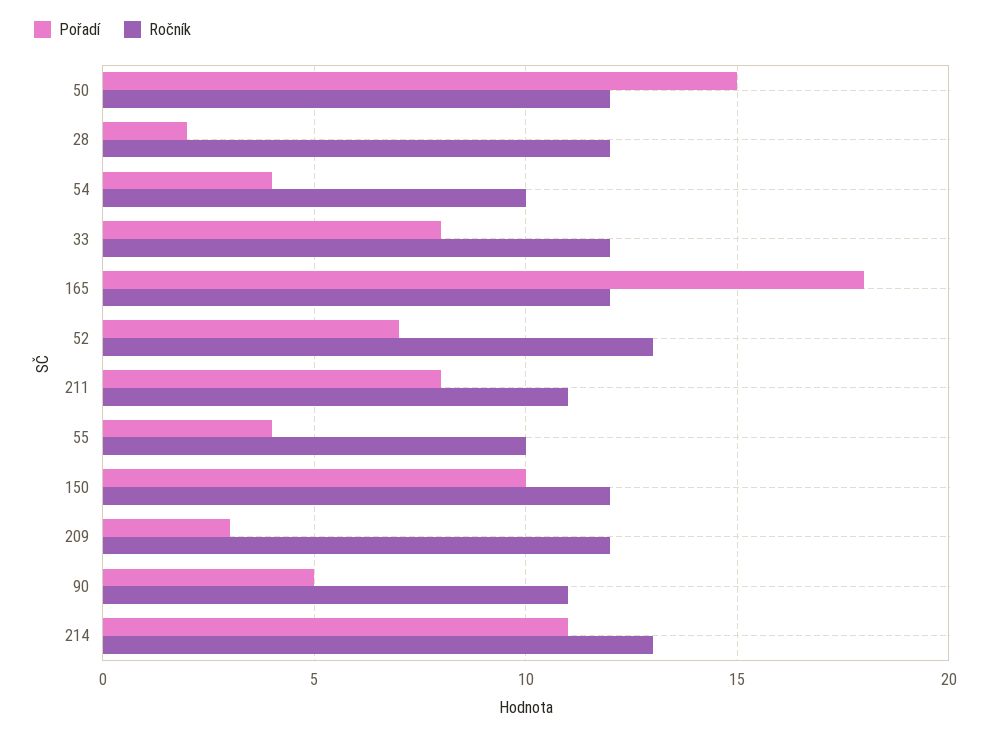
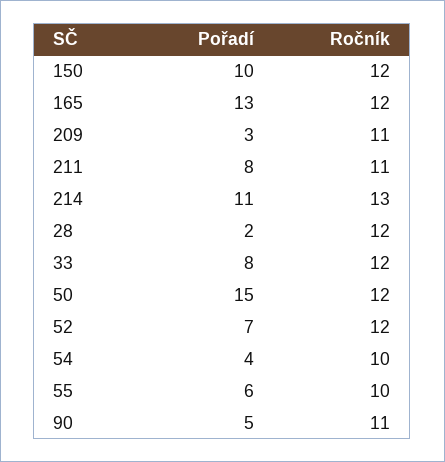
Pořadí, 165: 18 -> 13
Ročník, 52: 13 -> 12
Pořadí, 55: 4 -> 6
Ročník, 209: 12 -> 11

